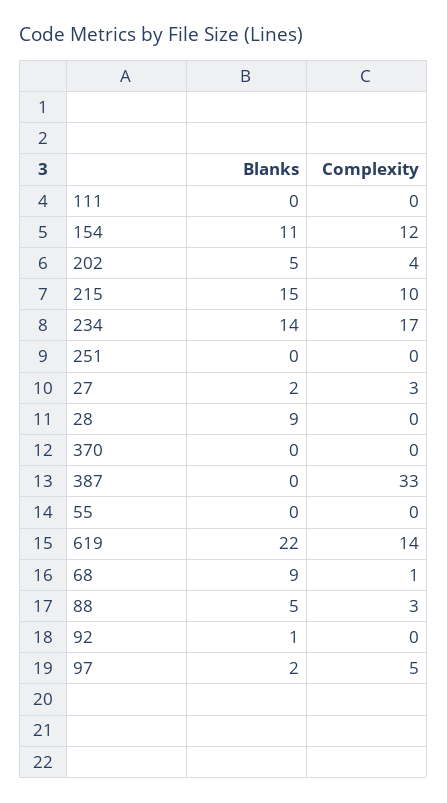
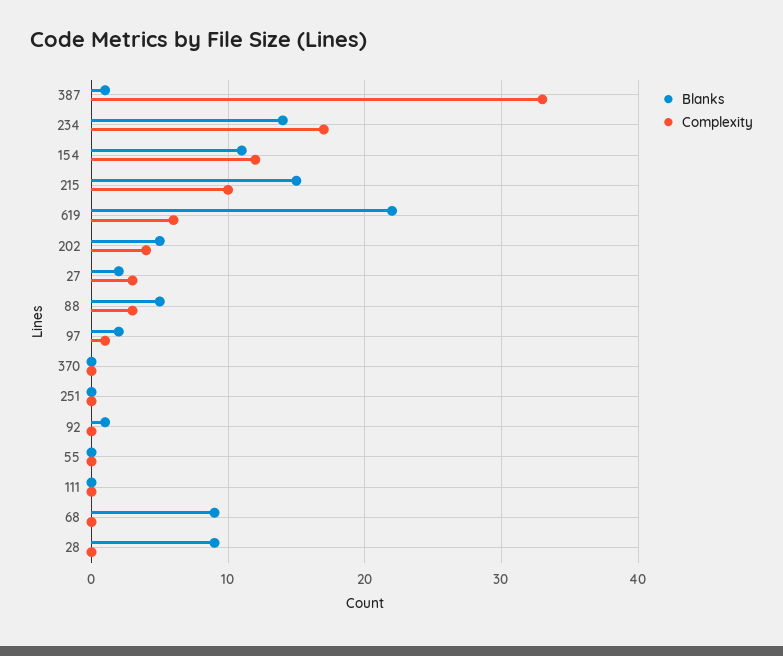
Blanks, 387: 0 -> 1
Complexity, 619: 14 -> 6
Complexity, 68: 1 -> 0
Complexity, 97: 5 -> 1

